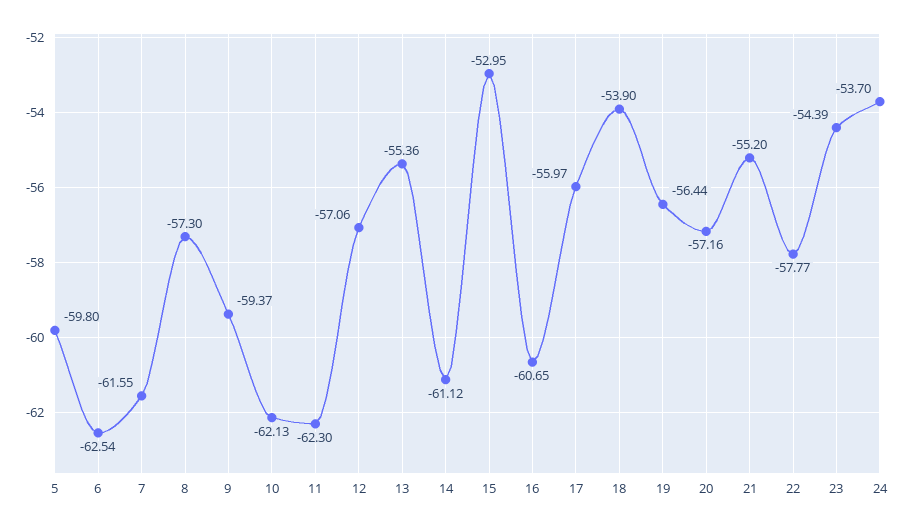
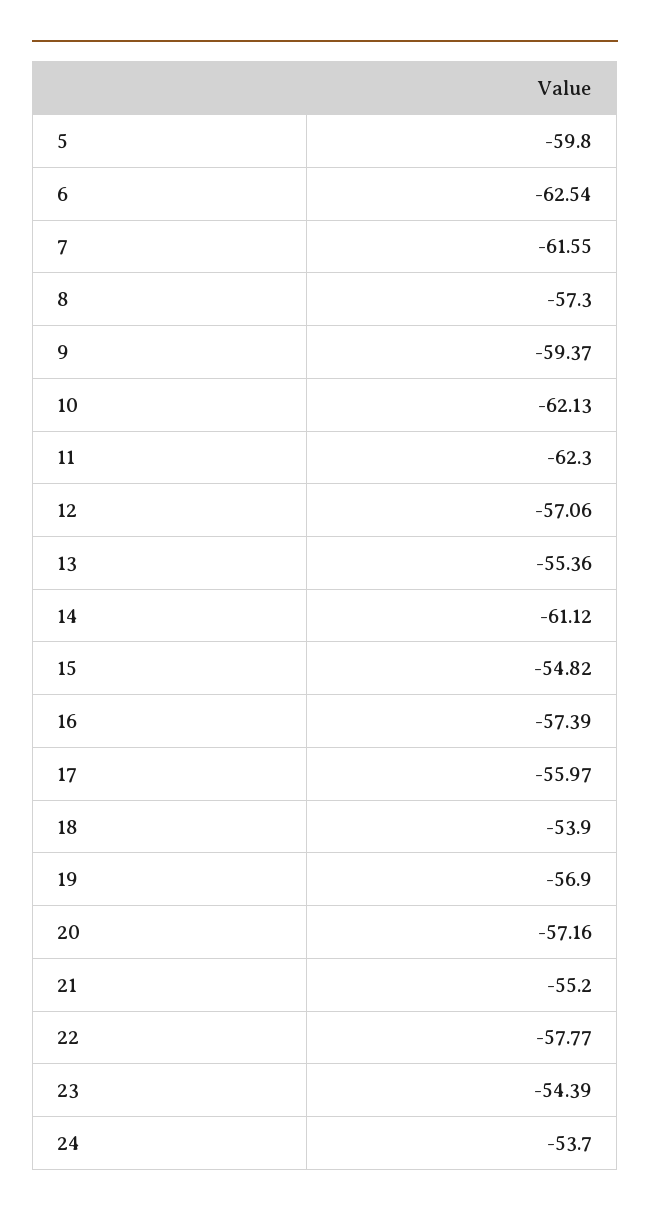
15: -52.95 -> -54.82
16: -60.65 -> -57.39
19: -56.44 -> -56.9

